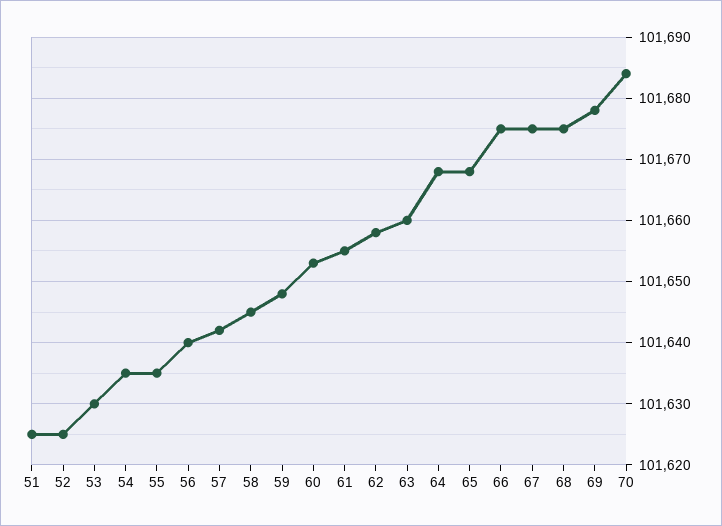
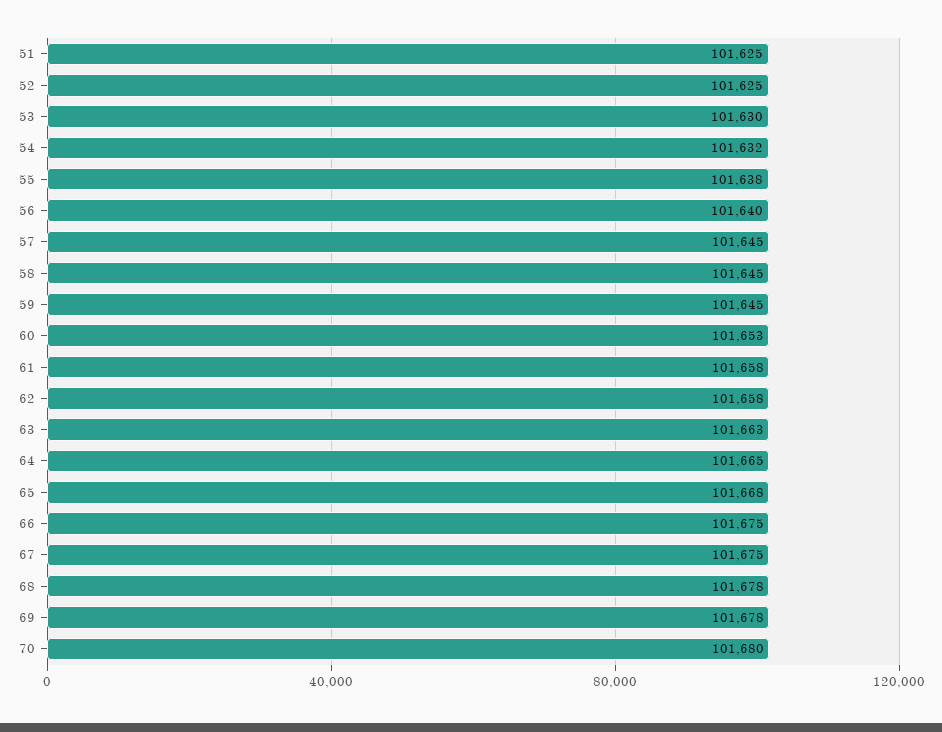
54: 101635 -> 101632
55: 101635 -> 101638
57: 101642 -> 101645
59: 101648 -> 101645
61: 101655 -> 101658
63: 101660 -> 101663
64: 101668 -> 101665
68: 101675 -> 101678
70: 101684 -> 101680

